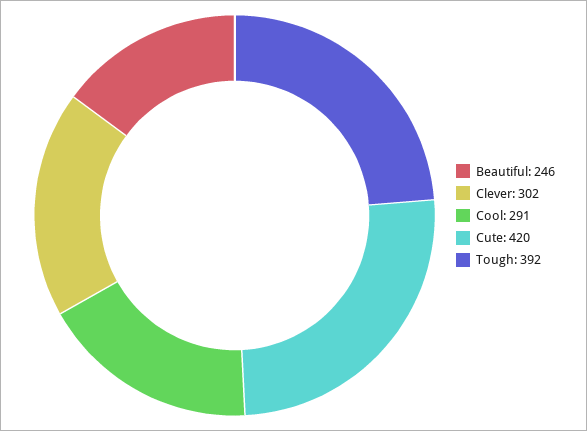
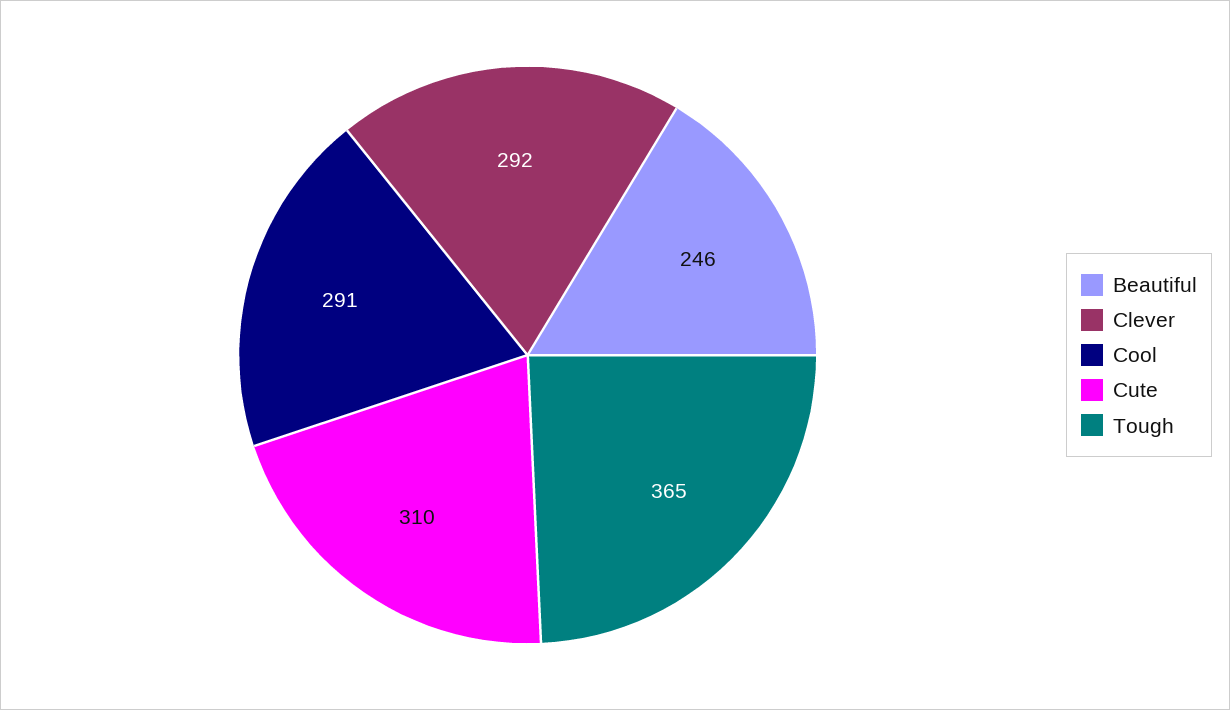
Clever: 302 -> 292
Cute: 420 -> 310
Tough: 392 -> 365

